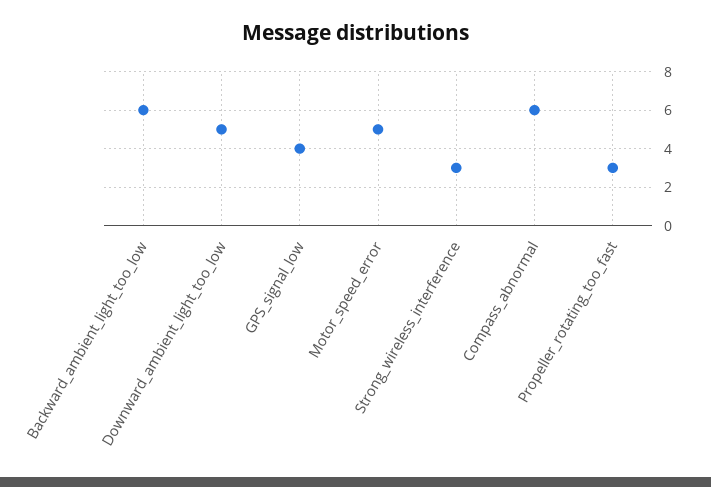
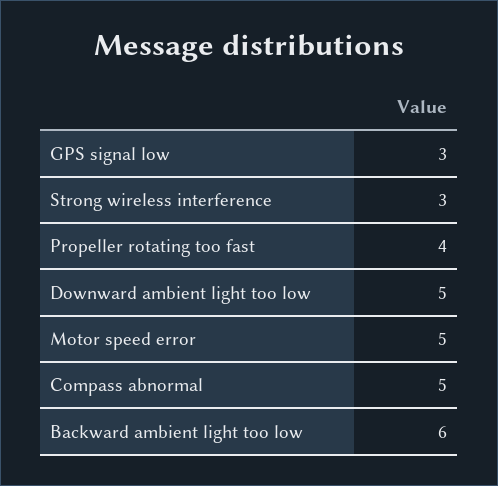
GPS_signal_low: 4 -> 3
Compass_abnormal: 6 -> 5
Propeller_rotating_too_fast: 3 -> 4

